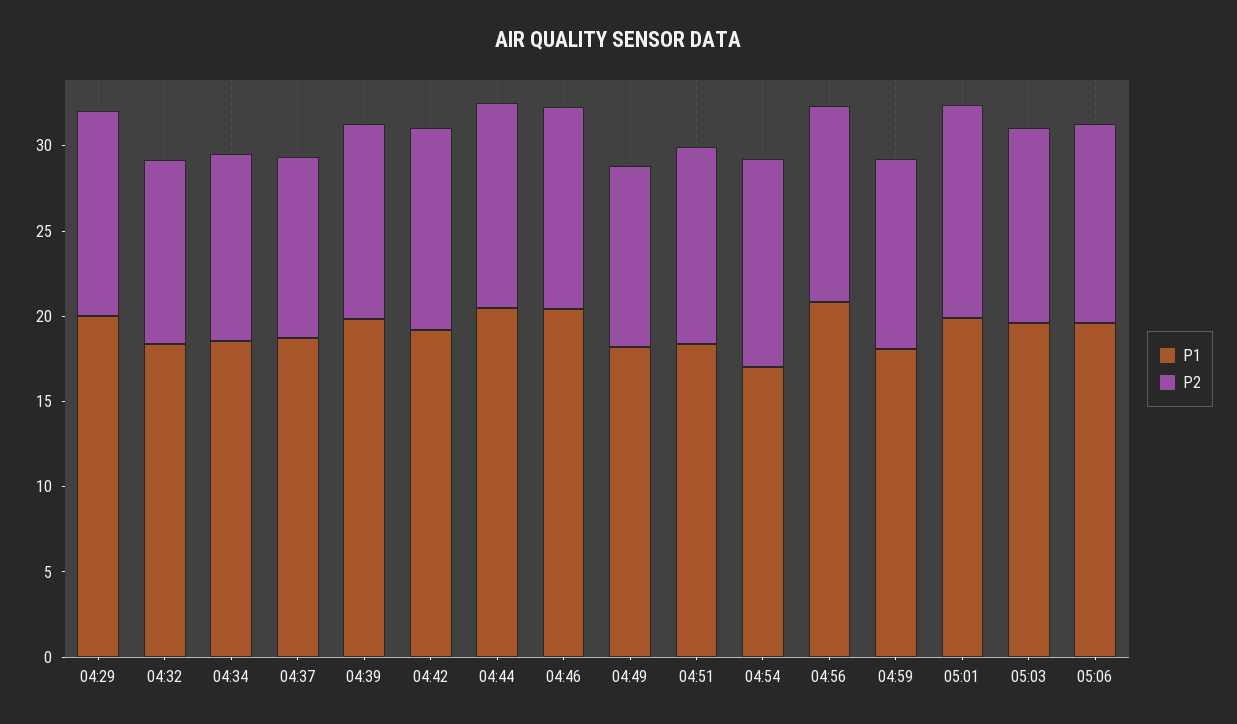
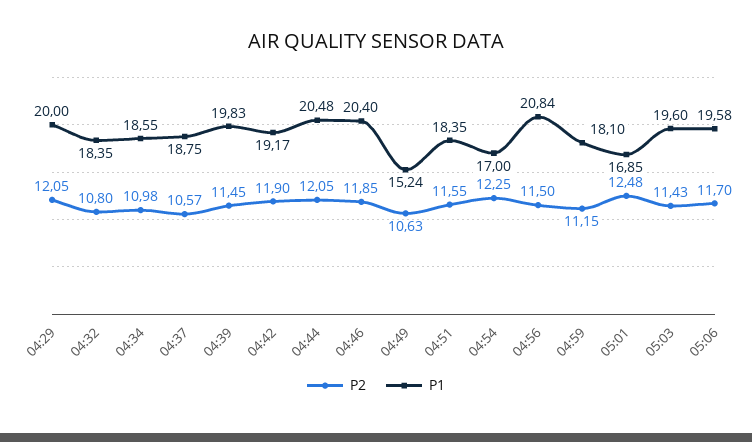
P1, 04:49: 18 -> 15.24
P1, 05:01: 20 -> 16.85

